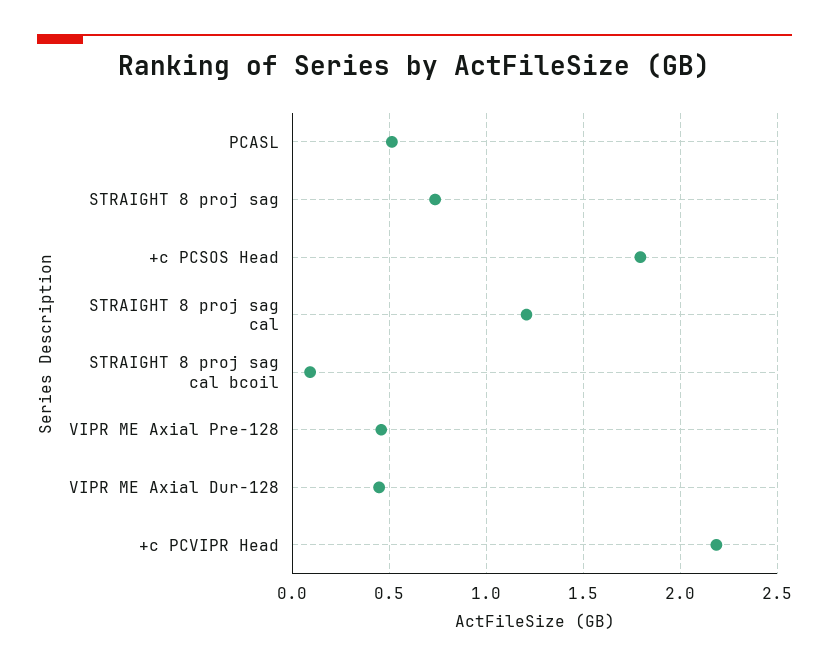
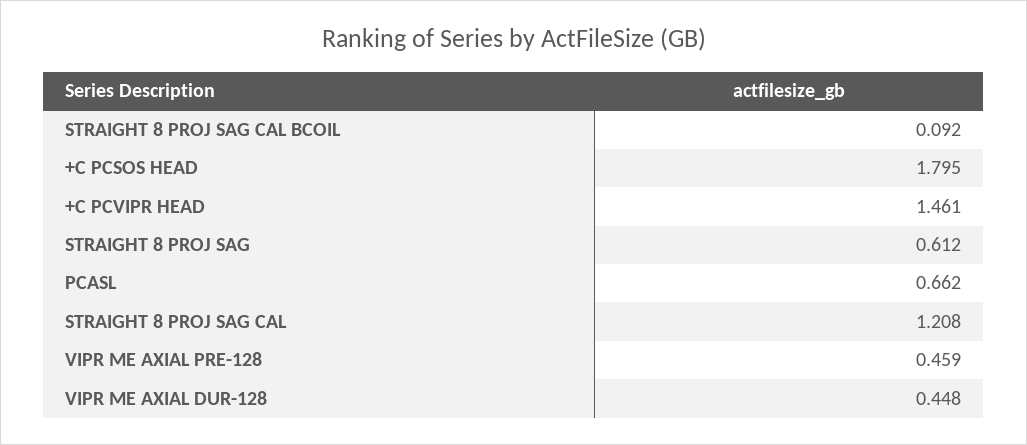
PCASL: 0.5 -> 0.662
STRAIGHT 8 proj sag: 0.75 -> 0.612
+c PCVIPR Head: 2.2 -> 1.461

